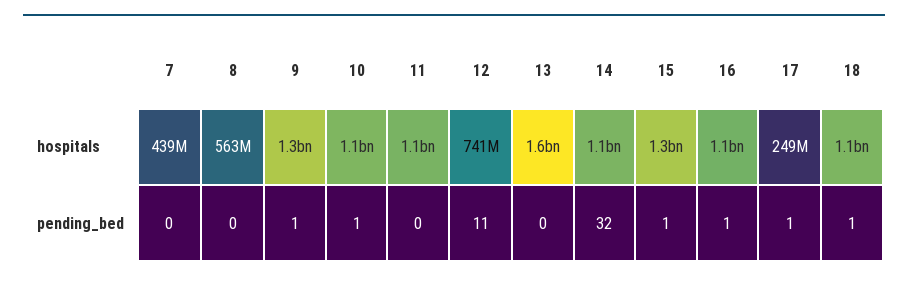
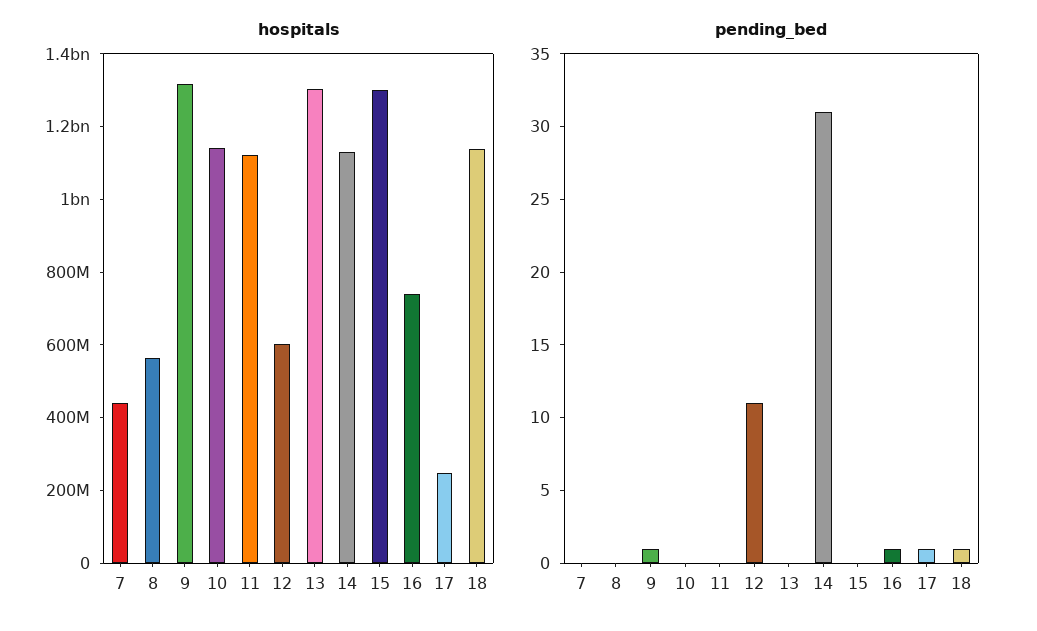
hospitals, 12: 741000000 -> 600000000
hospitals, 13: 1600000000 -> 1300000000
hospitals, 16: 1100000000 -> 750000000
pending_bed, 10: 1 -> 0
pending_bed, 14: 32 -> 31
pending_bed, 15: 1 -> 0

